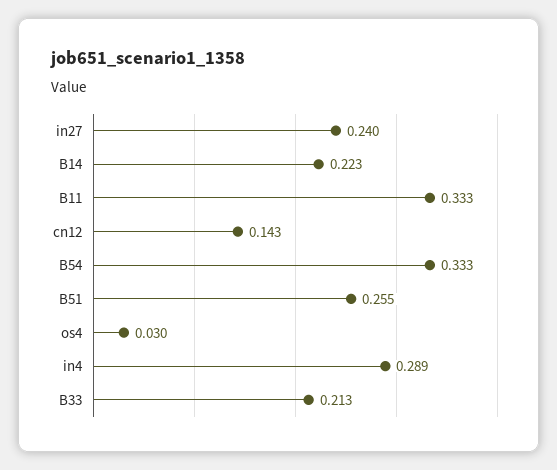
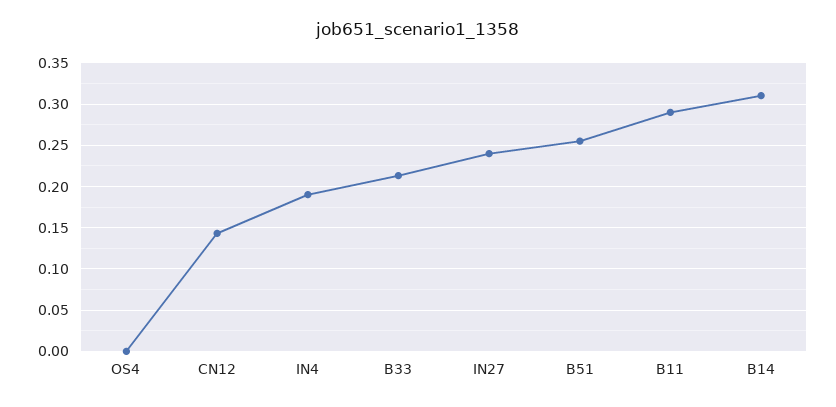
B14: 0.223 -> 0.31
B11: 0.333 -> 0.29
B54: 0.333 -> none
os4: 0.03 -> 0
in4: 0.289 -> 0.19

